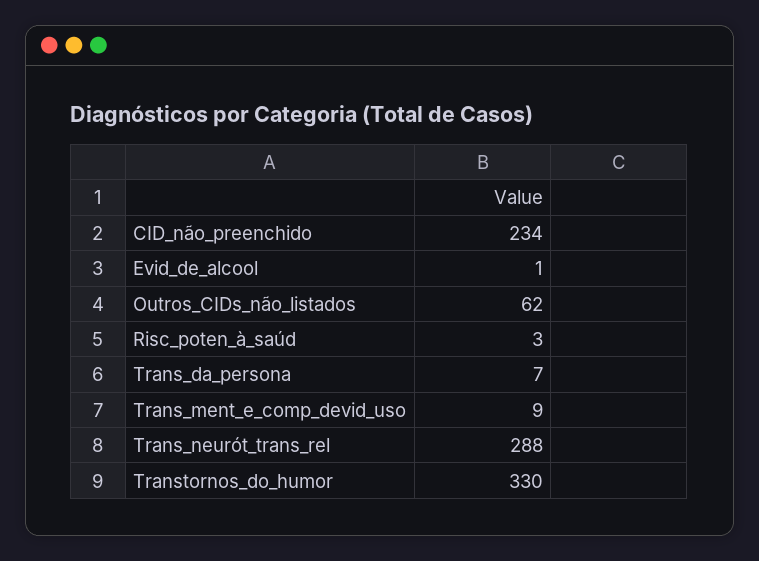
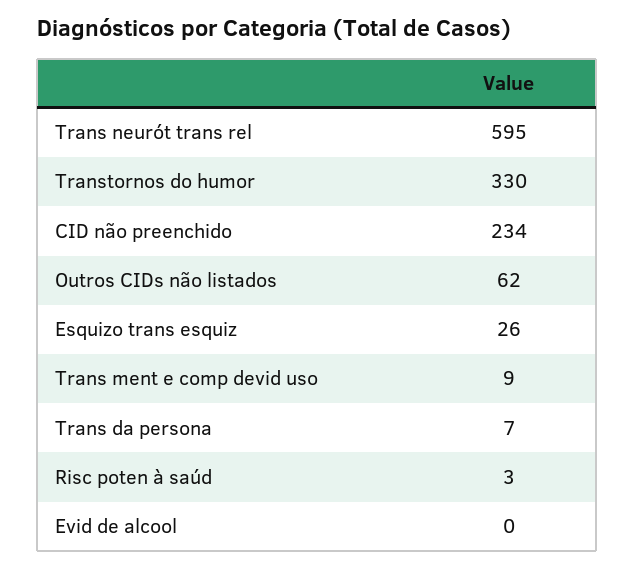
Evid_de_alcool: 1 -> 0
Trans_neurót_trans_rel: 288 -> 595
Esquizo trans esquiz: none -> 26

